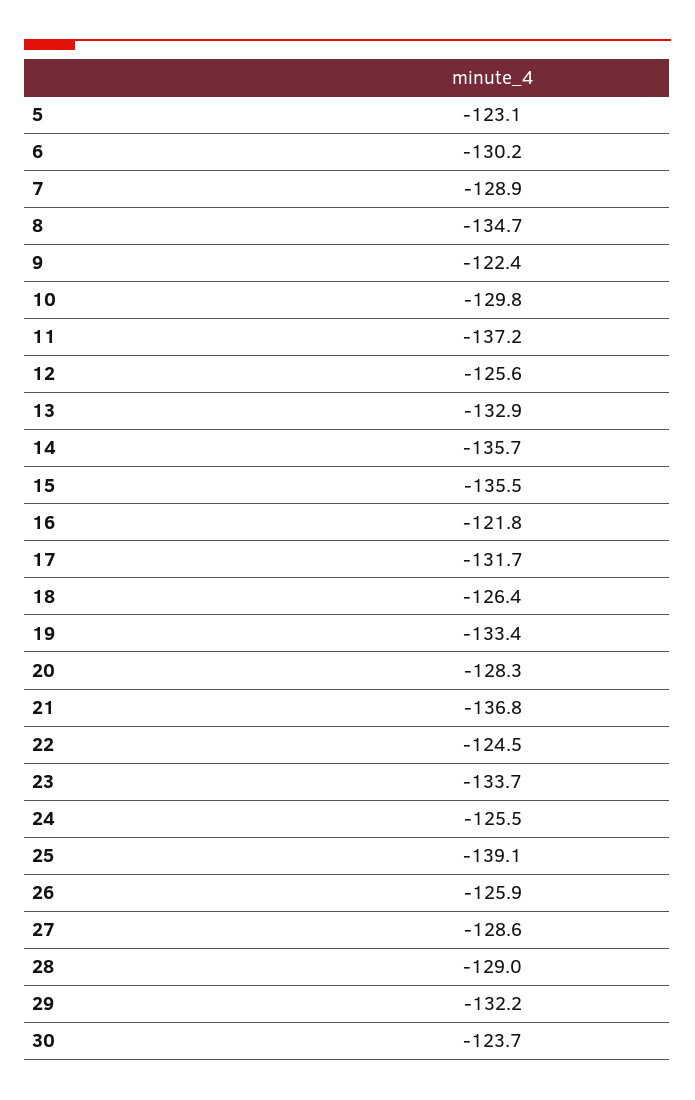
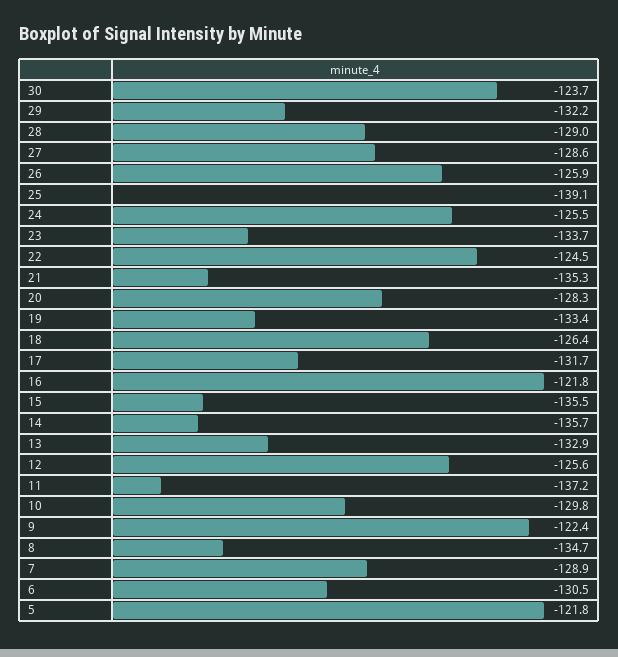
5: -123.1 -> -121.8
6: -130.2 -> -130.5
21: -136.8 -> -135.3

